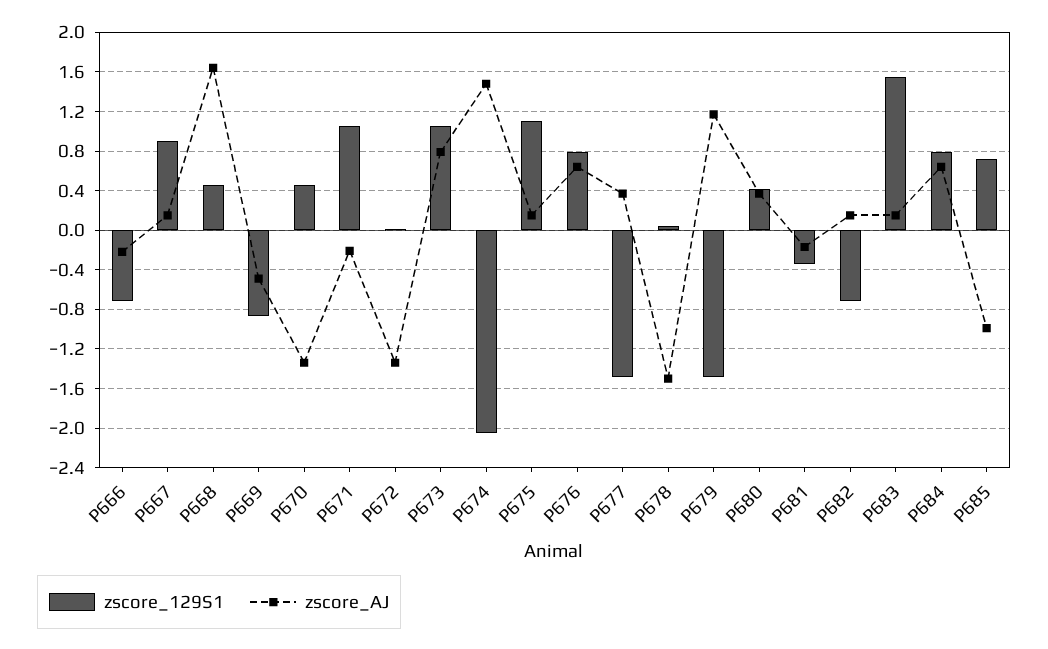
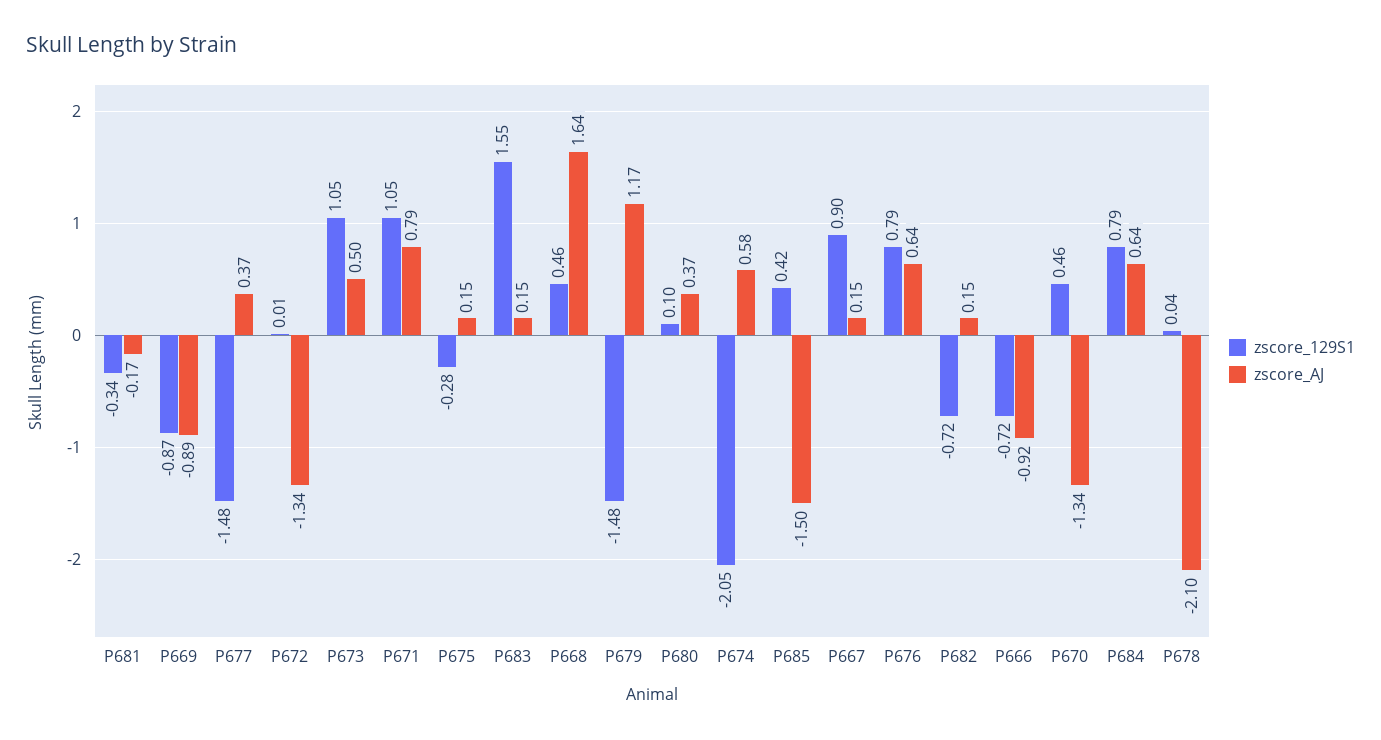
zscore_AJ, P666: -0.2 -> -0.92
zscore_AJ, P669: -0.5 -> -0.89
zscore_AJ, P671: -0.2 -> 0.79
zscore_AJ, P673: 0.8 -> 0.5
zscore_AJ, P674: 1.5 -> 0.58
zscore_129S1, P675: 1.1 -> -0.28
zscore_AJ, P678: -1.5 -> -2.1
zscore_129S1, P680: 0.4 -> 0.1
zscore_129S1, P685: 0.7 -> 0.42
zscore_AJ, P685: -1 -> -1.5

